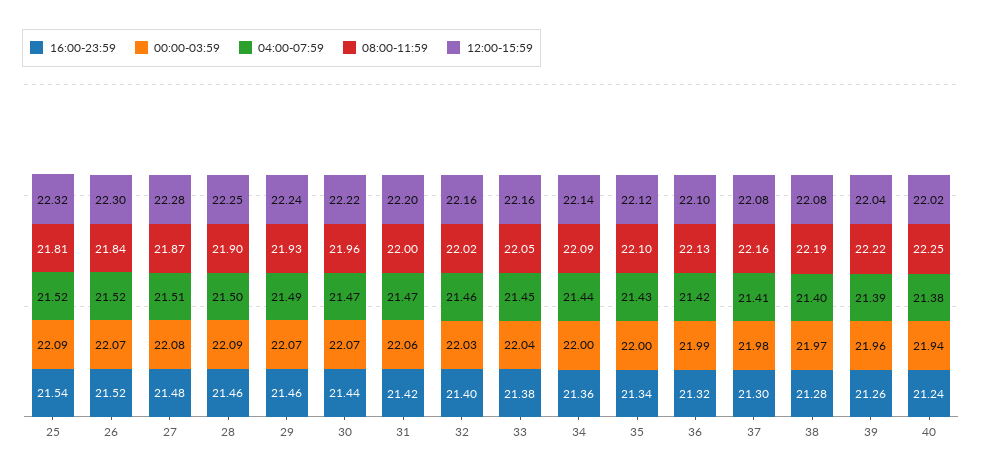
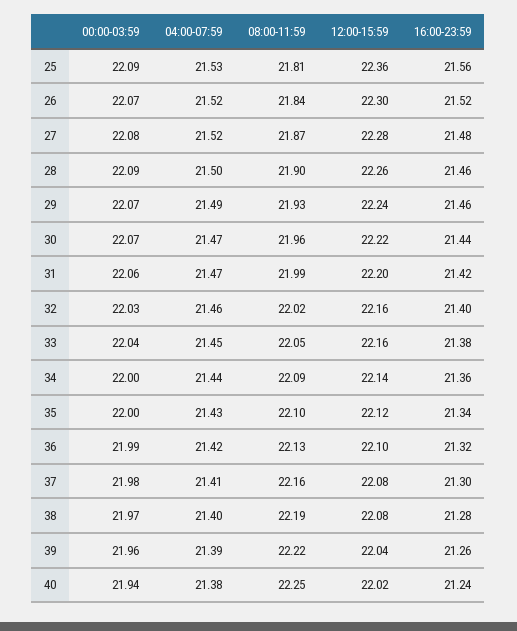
16:00-23:59, 25: 21.54 -> 21.56
04:00-07:59, 25: 21.52 -> 21.53
12:00-15:59, 25: 22.32 -> 22.36
04:00-07:59, 27: 21.51 -> 21.52
12:00-15:59, 28: 22.25 -> 22.26
08:00-11:59, 31: 22 -> 21.99

